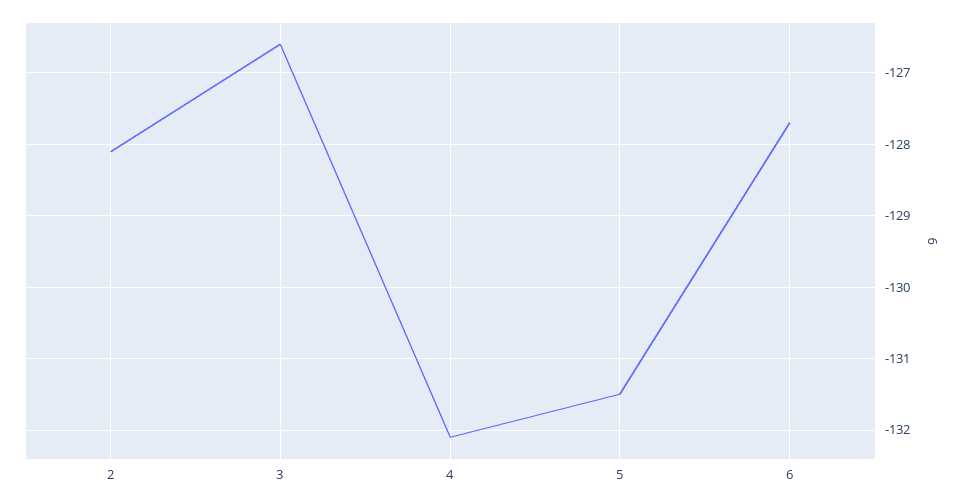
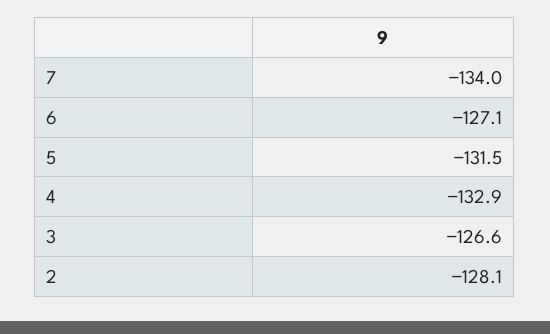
4: -132.1 -> -132.9
6: -127.7 -> -127.1
7: none -> -134

